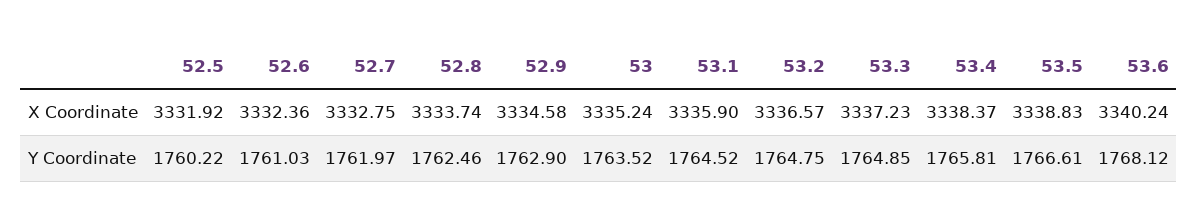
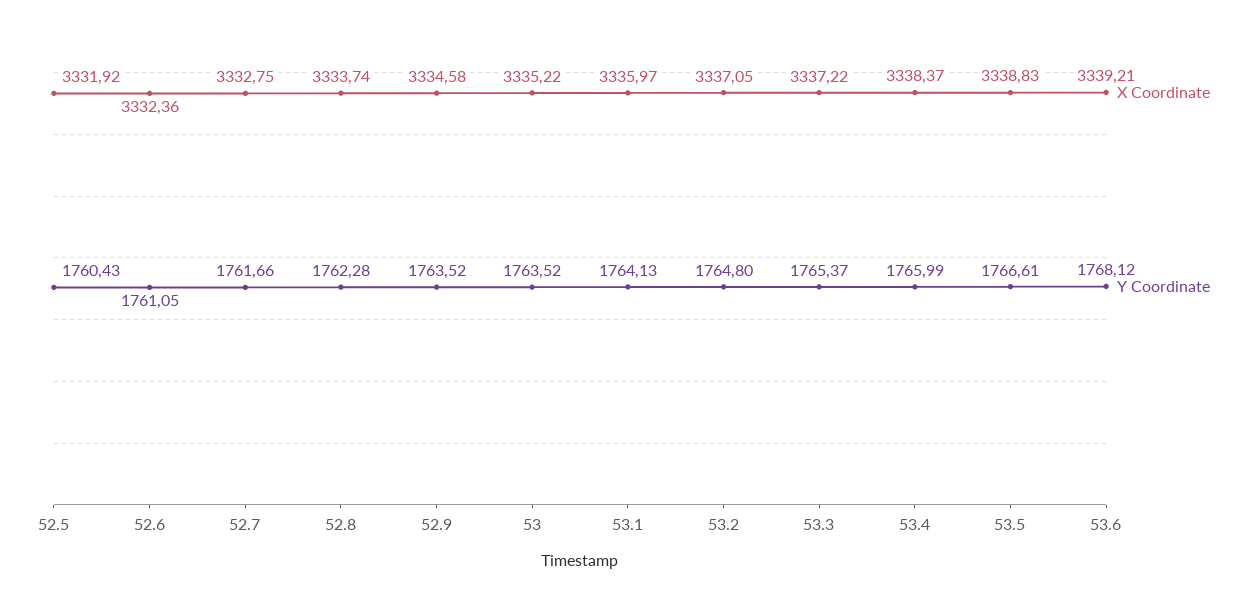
X Coordinate, 53: 3335.24 -> 3335.22
X Coordinate, 53.1: 3335.9 -> 3335.97
X Coordinate, 53.2: 3336.57 -> 3337.05
X Coordinate, 53.3: 3337.23 -> 3337.22
X Coordinate, 53.6: 3340.24 -> 3339.21
Y Coordinate, 52.5: 1760.22 -> 1760.43
Y Coordinate, 52.6: 1761.03 -> 1761.05
Y Coordinate, 52.7: 1761.97 -> 1761.66
Y Coordinate, 52.8: 1762.46 -> 1762.28
Y Coordinate, 52.9: 1762.9 -> 1763.52
Y Coordinate, 53.1: 1764.52 -> 1764.13
Y Coordinate, 53.2: 1764.75 -> 1764.8
Y Coordinate, 53.3: 1764.85 -> 1765.37
Y Coordinate, 53.4: 1765.81 -> 1765.99

